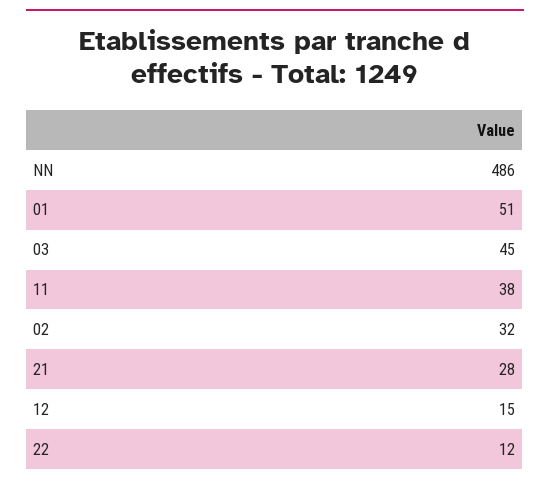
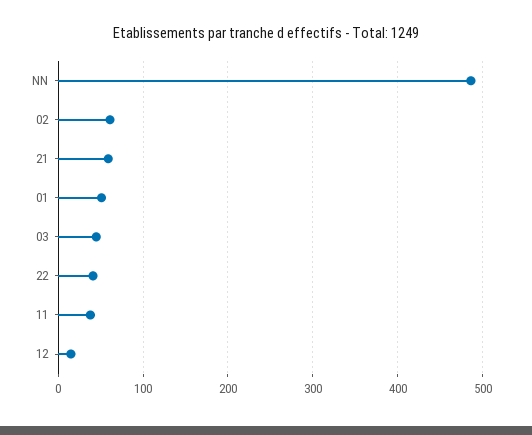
02: 32 -> 60
21: 28 -> 60
22: 12 -> 40

